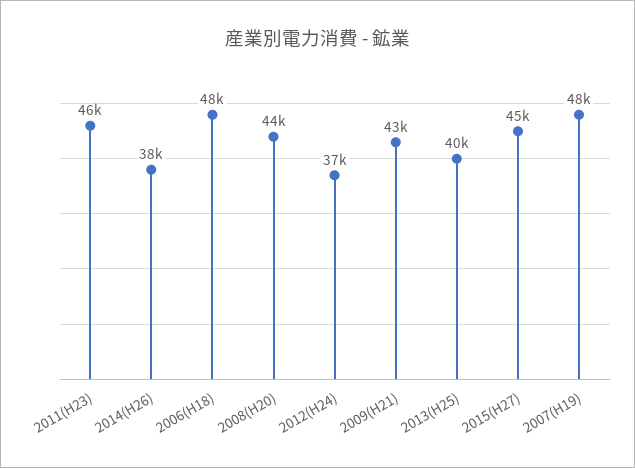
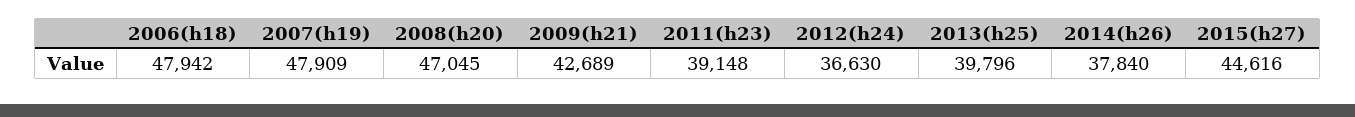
2011(H23): 46000 -> 39148
2008(H20): 44000 -> 47045

